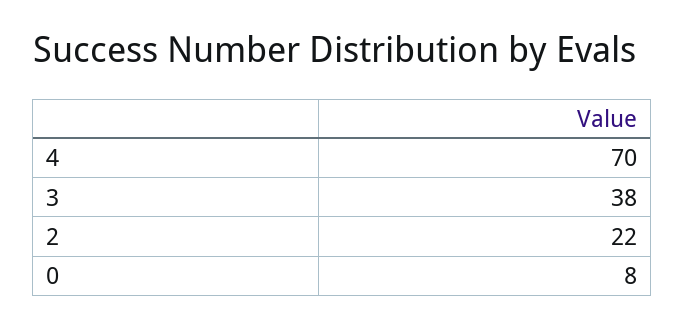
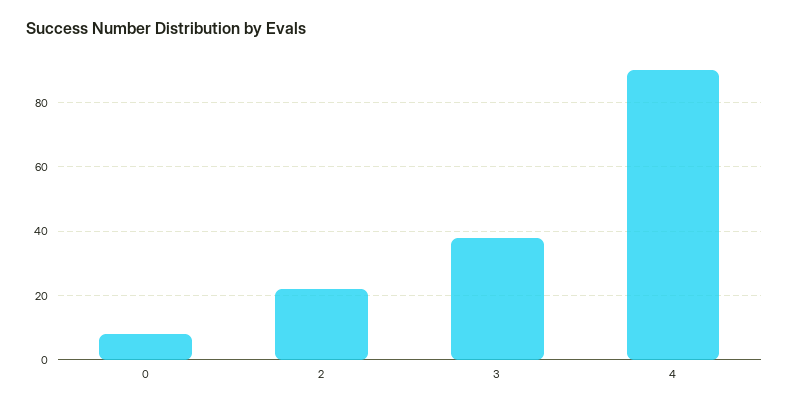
4: 70 -> 90

